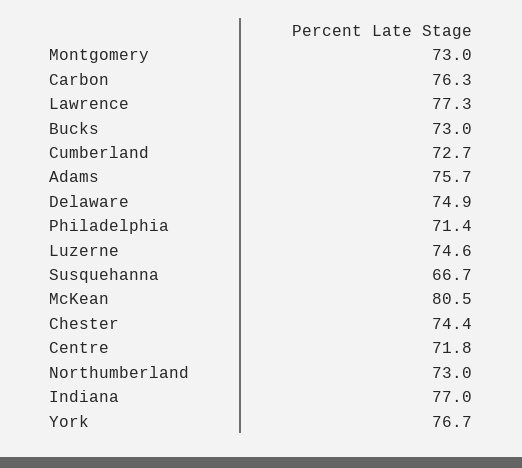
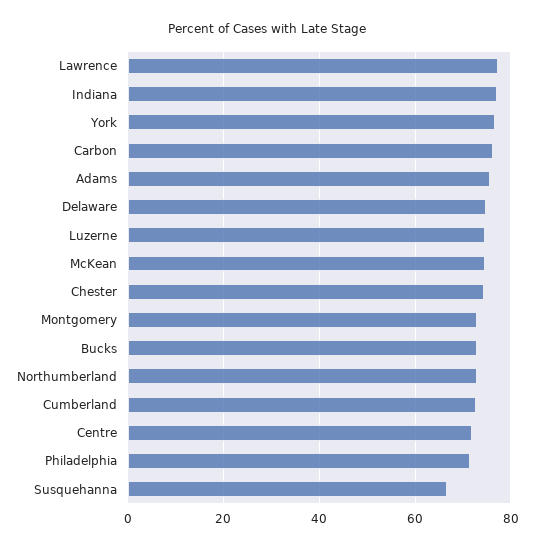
McKean: 80.5 -> 74

